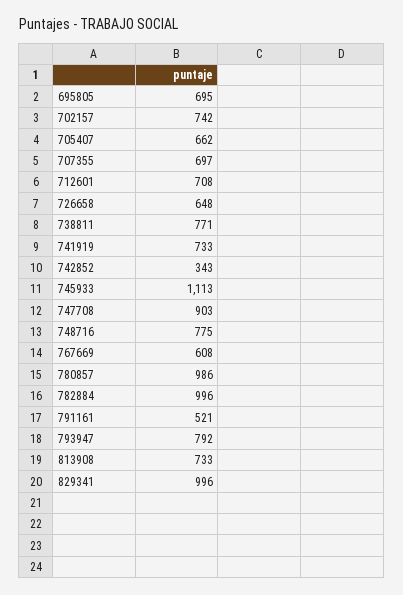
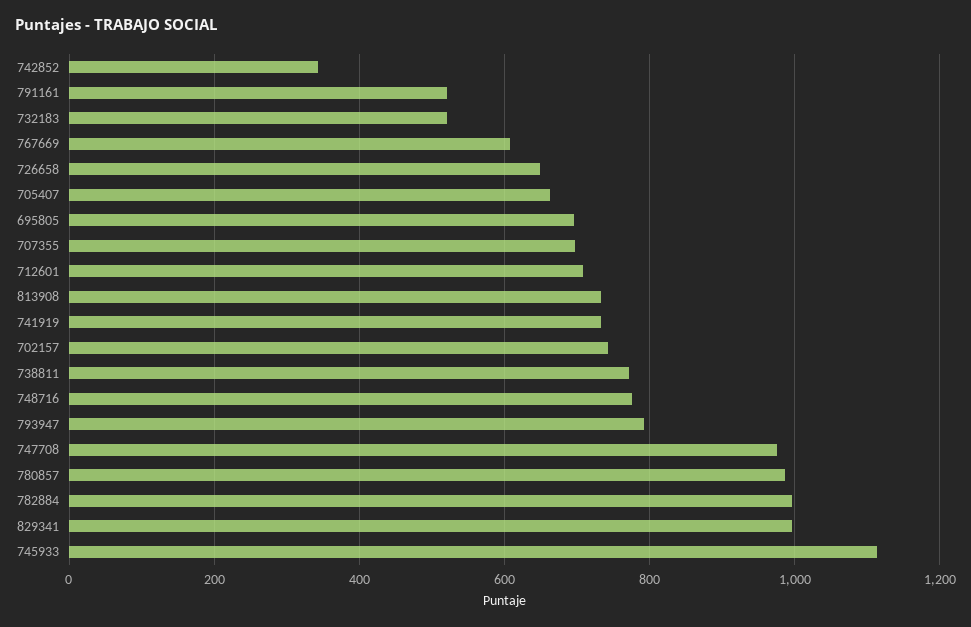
747708: 903 -> 980
732183: none -> 520

